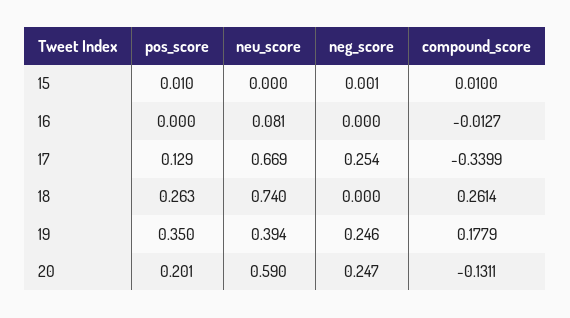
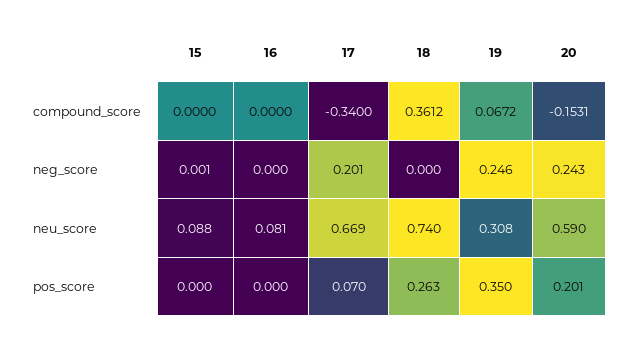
pos_score, 15: 0.01 -> 0
neu_score, 15: 0 -> 0.088
compound_score, 15: 0.01 -> 0
compound_score, 16: -0.0127 -> 0
pos_score, 17: 0.129 -> 0.07
neg_score, 17: 0.254 -> 0.201
compound_score, 17: -0.3399 -> -0.34
compound_score, 18: 0.2614 -> 0.3612
neu_score, 19: 0.394 -> 0.308
compound_score, 19: 0.1779 -> 0.0672
neg_score, 20: 0.247 -> 0.243
compound_score, 20: -0.1311 -> -0.1531

